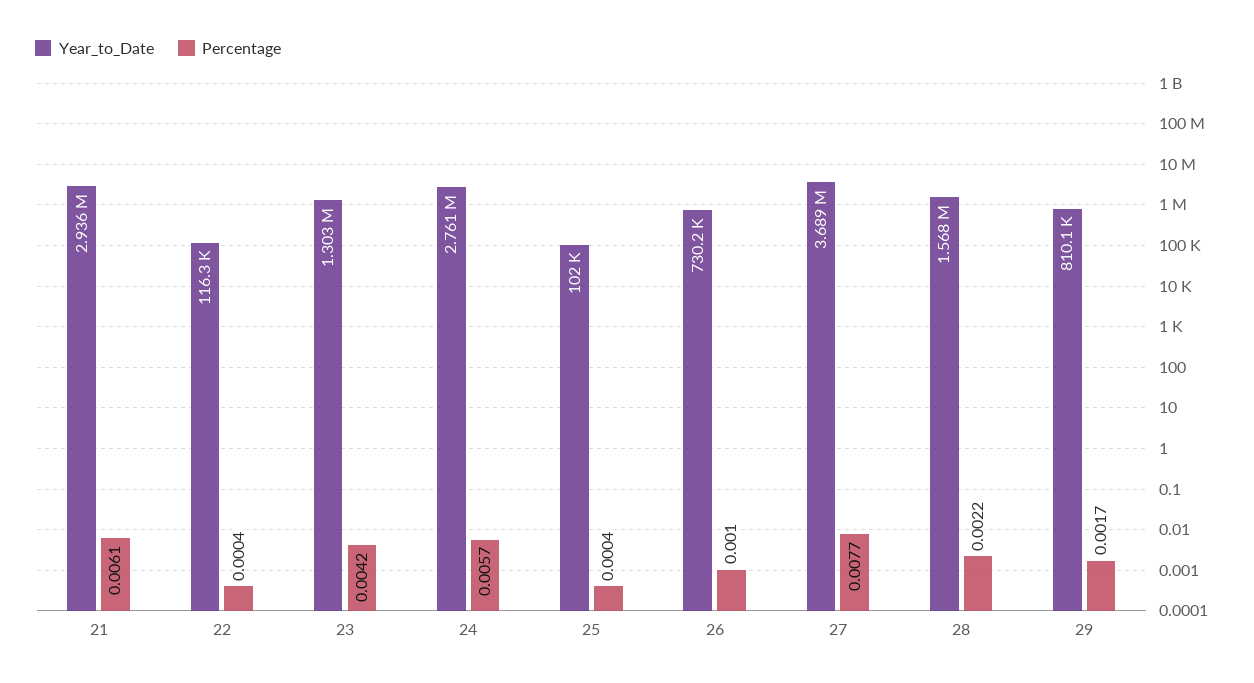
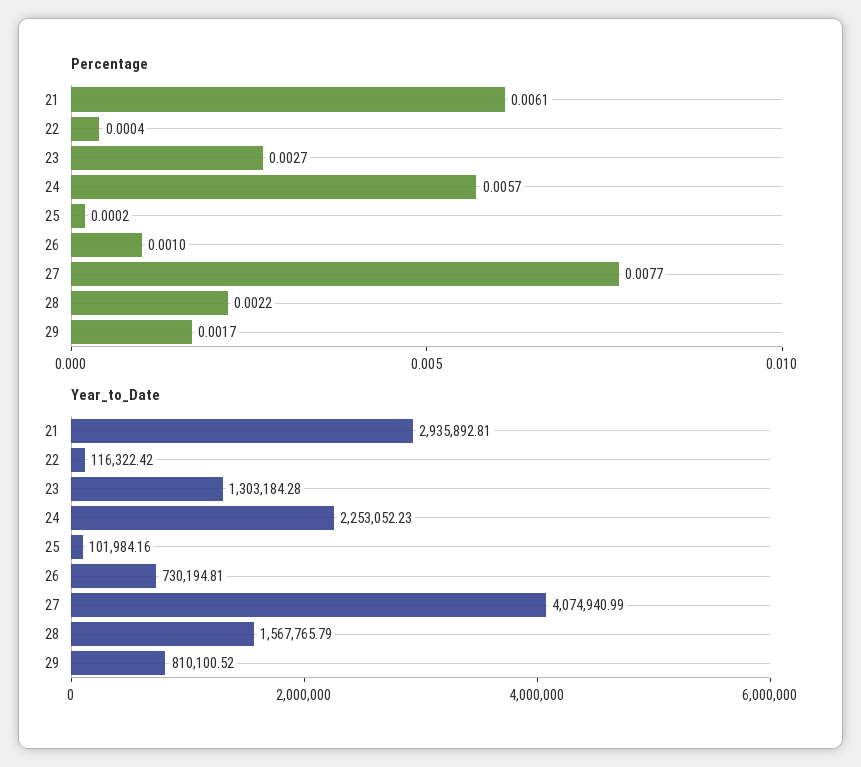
Percentage, 23: 0.0042 -> 0.0027
Year_to_Date, 24: 2761000 -> 2253052.23
Percentage, 25: 0.0004 -> 0.0002
Year_to_Date, 27: 3689000 -> 4074940.99

